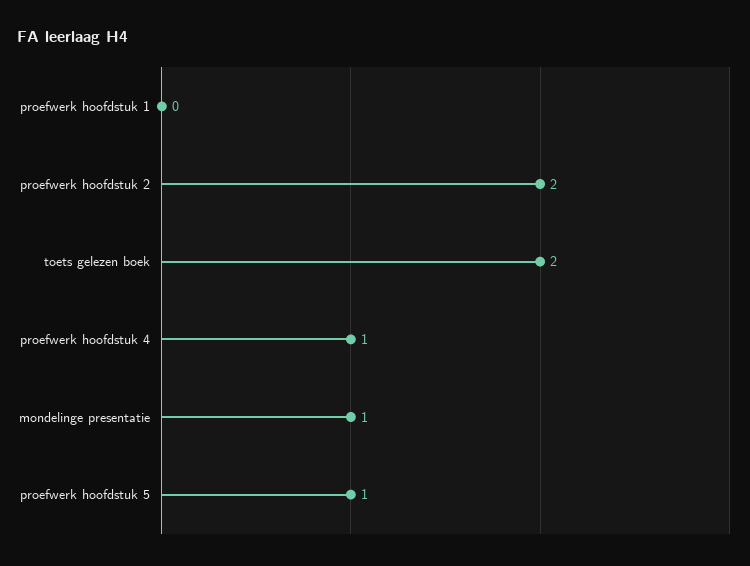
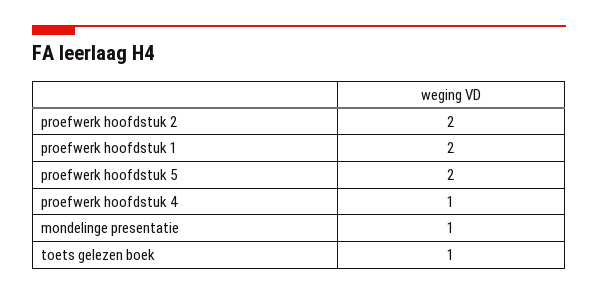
proefwerk hoofdstuk 1: 0 -> 2
toets gelezen boek: 2 -> 1
proefwerk hoofdstuk 5: 1 -> 2

